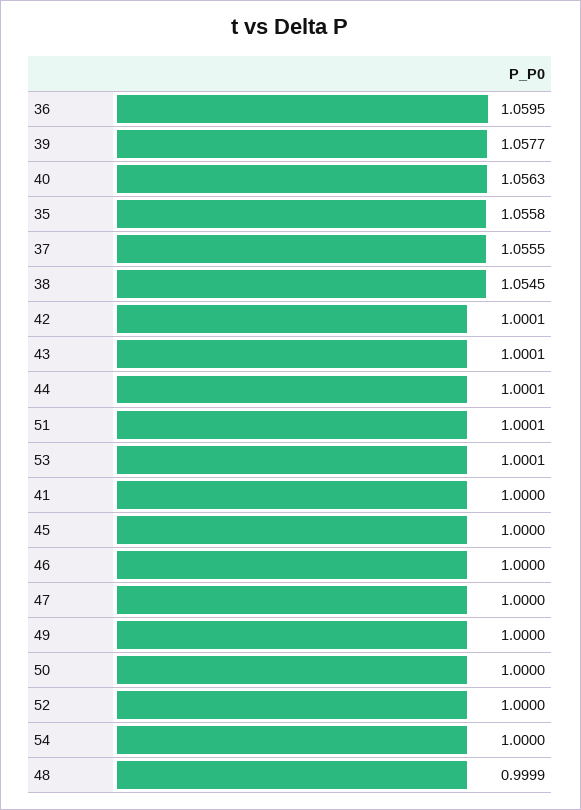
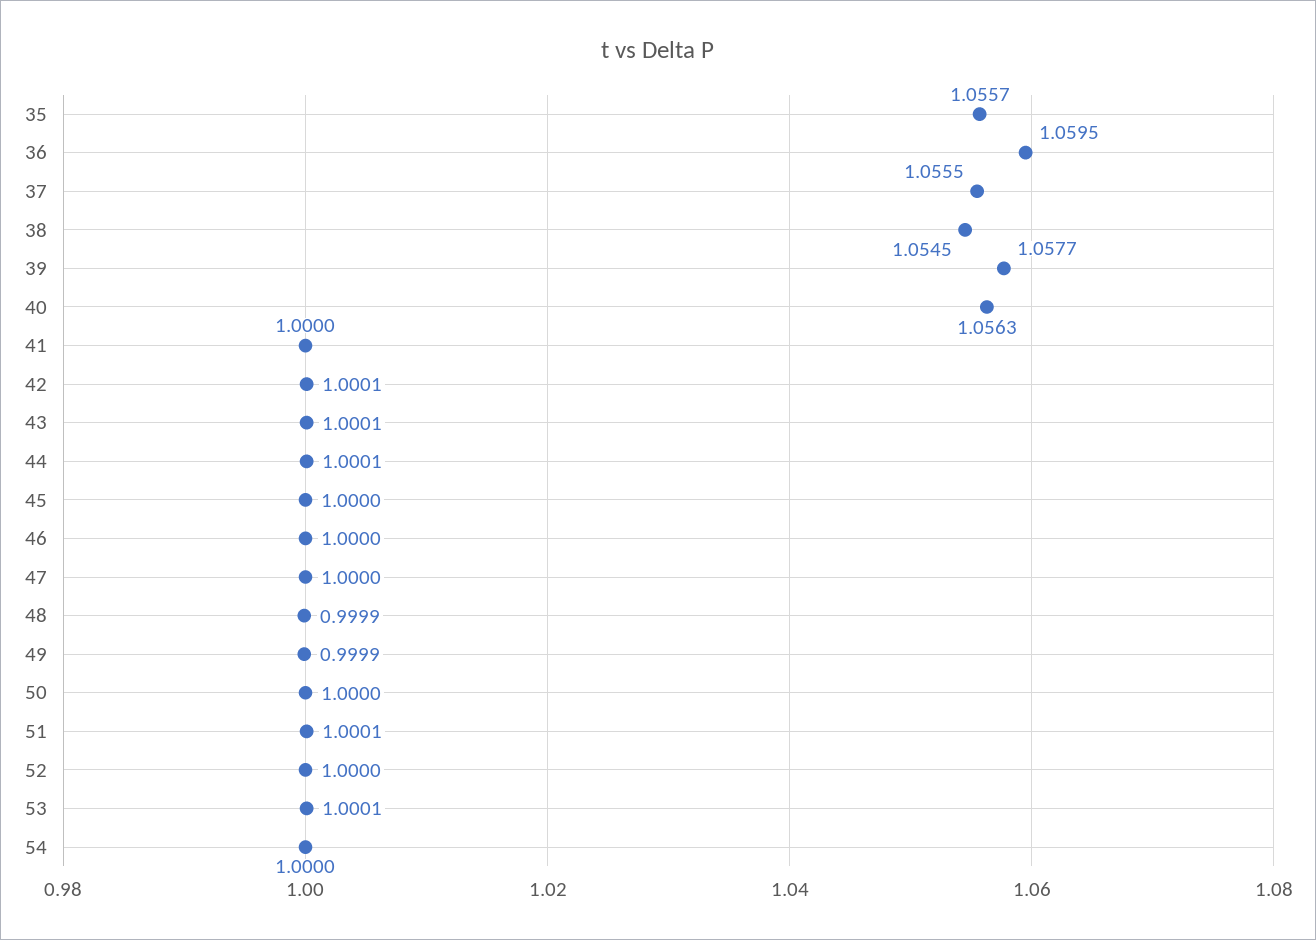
35: 1.0558 -> 1.0557
49: 1 -> 0.9999

